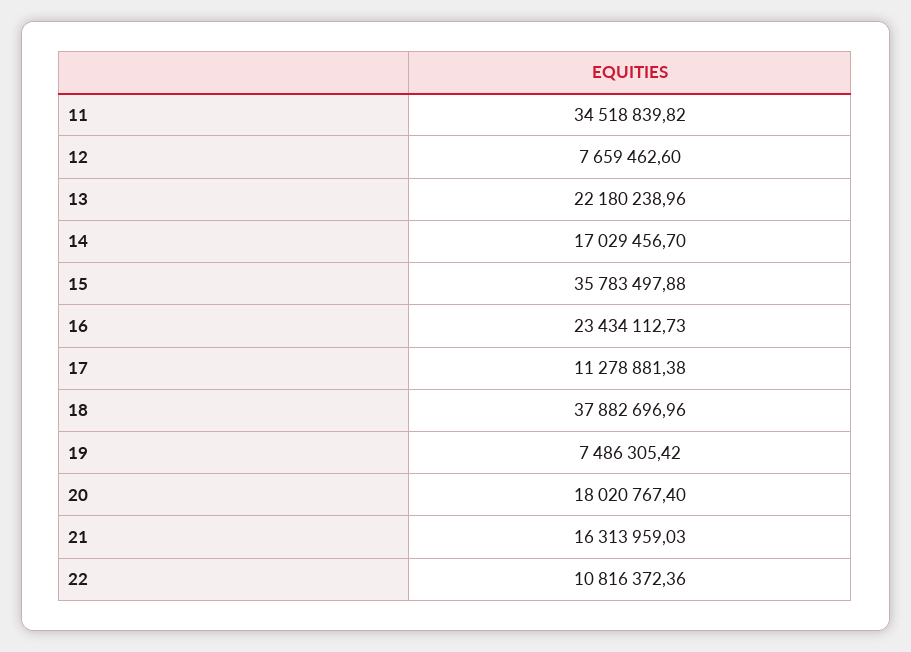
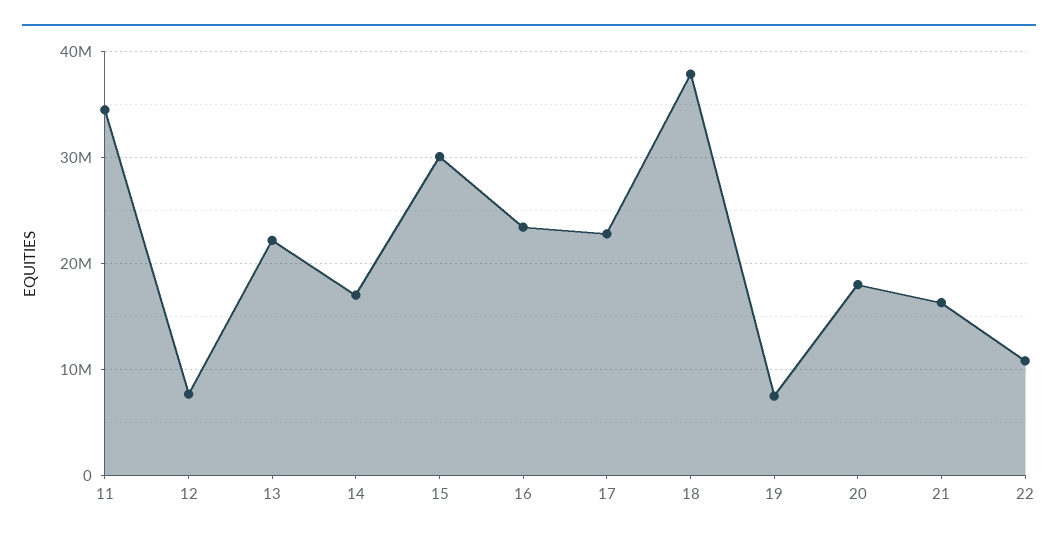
15: 35783497.88 -> 30000000
17: 11278881.38 -> 23000000

